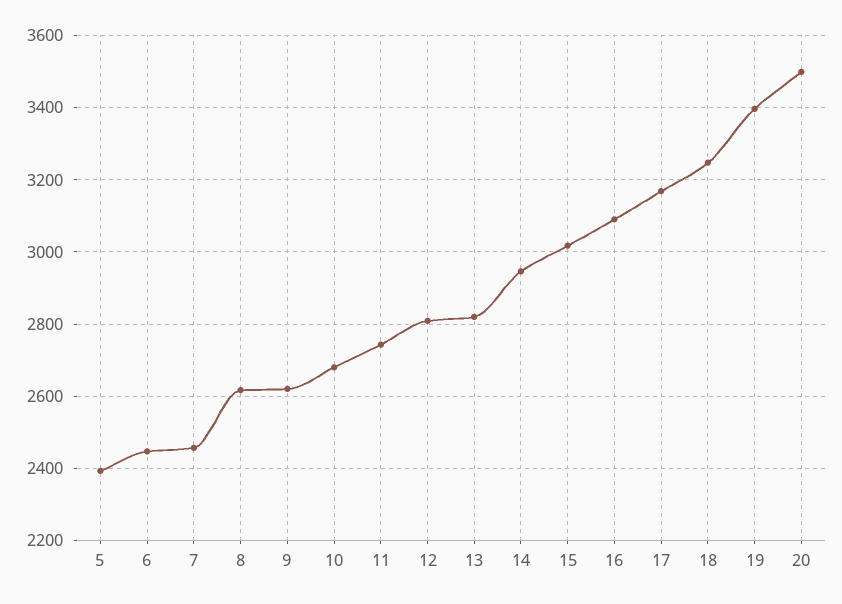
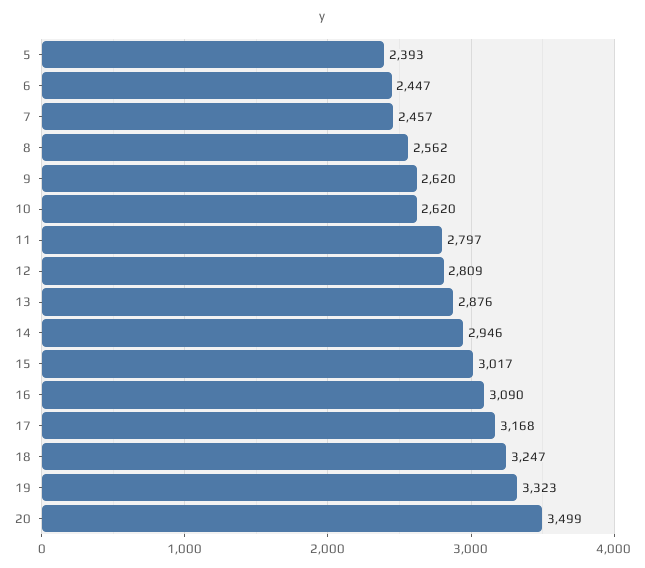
8: 2620 -> 2562
10: 2680 -> 2620
11: 2740 -> 2797
13: 2820 -> 2876
19: 3400 -> 3323

